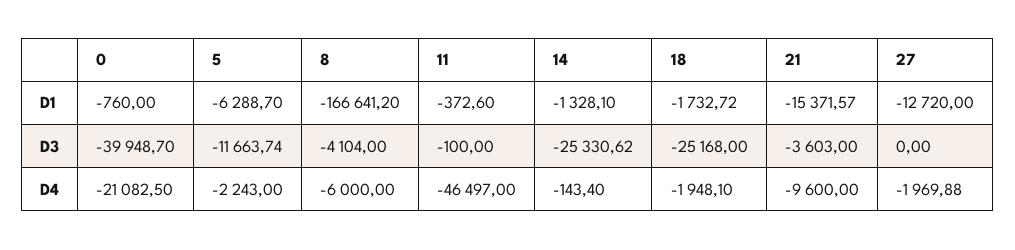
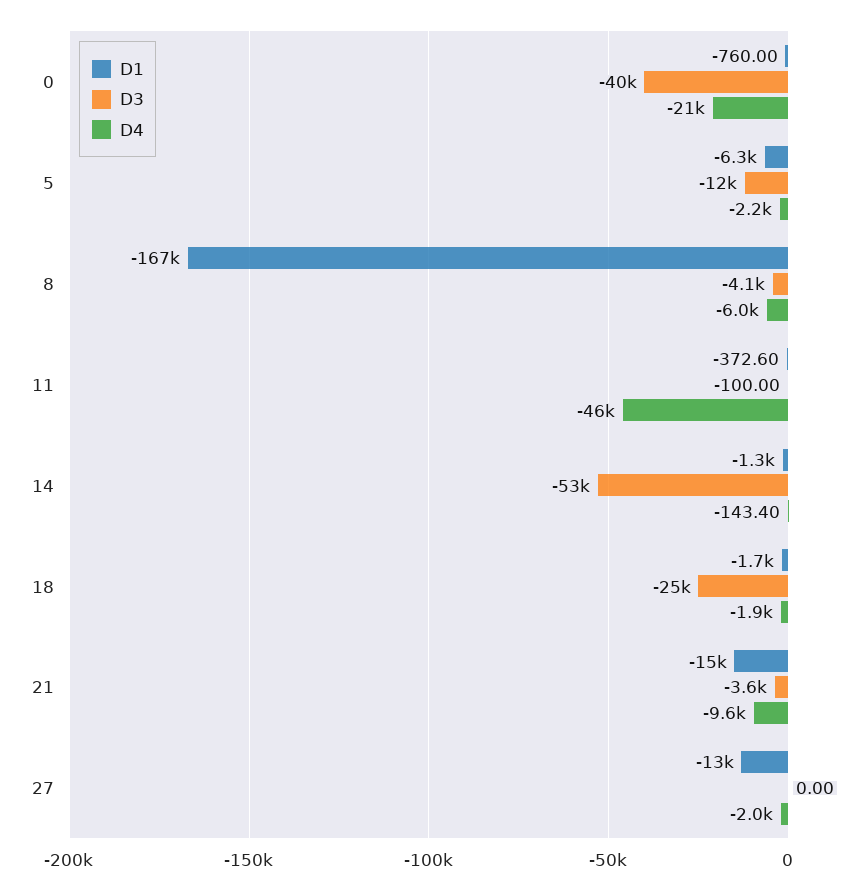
D3, 14: -25330.62 -> -53000

